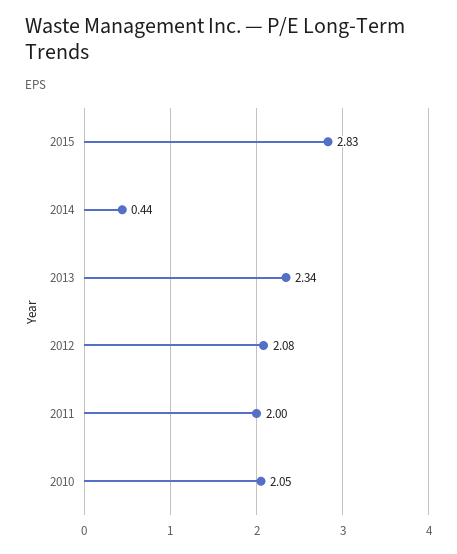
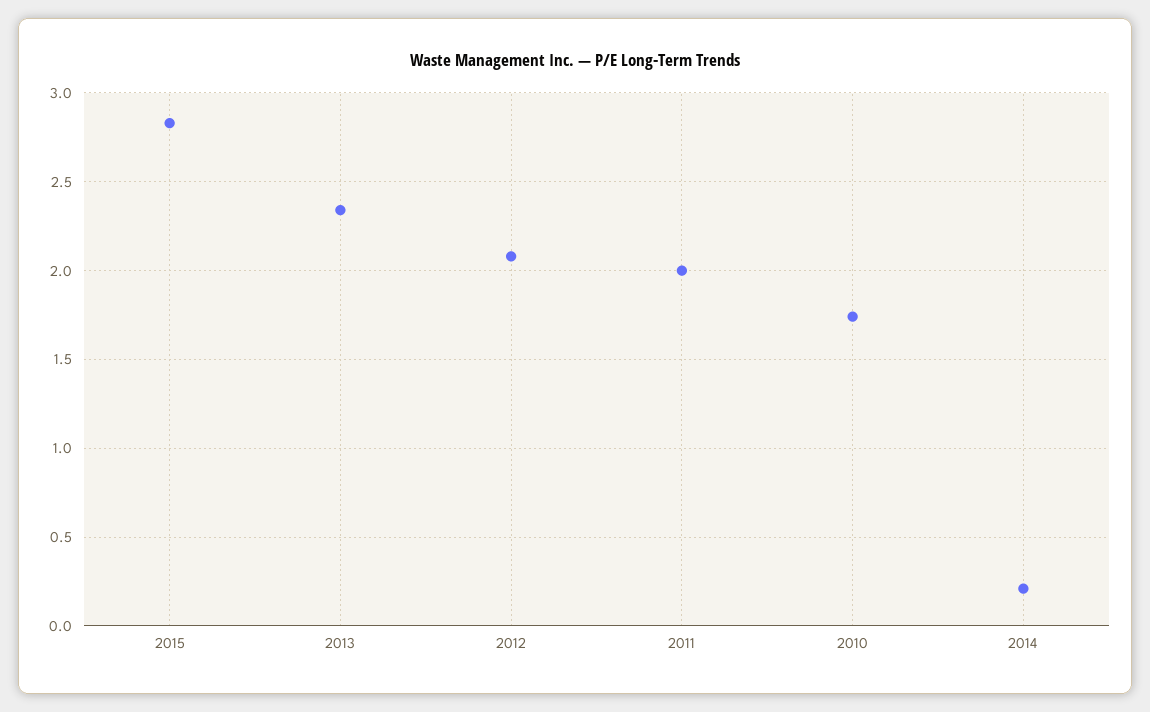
2014: 0.44 -> 0.2
2010: 2.05 -> 1.75

